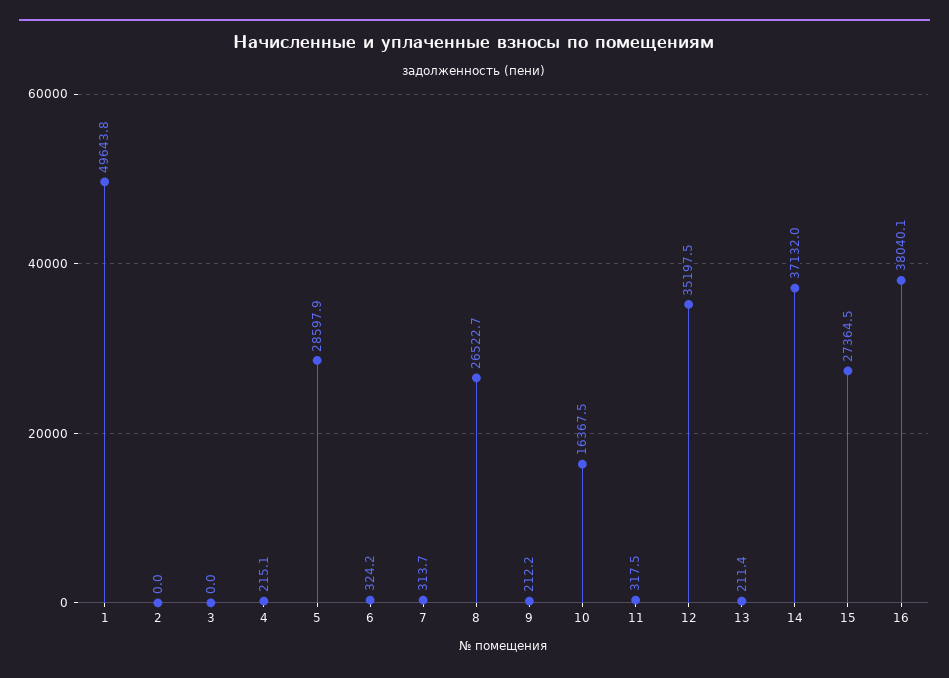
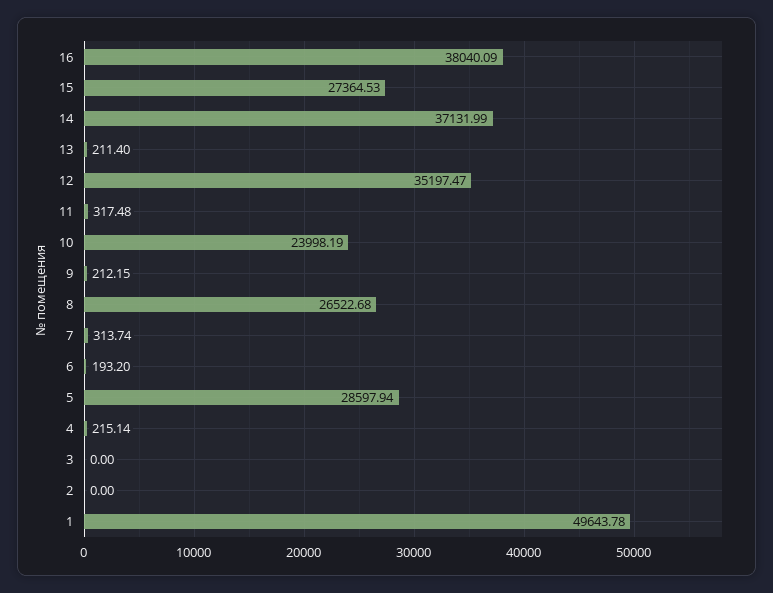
6: 324.2 -> 193.2
10: 16367.5 -> 23998.19

